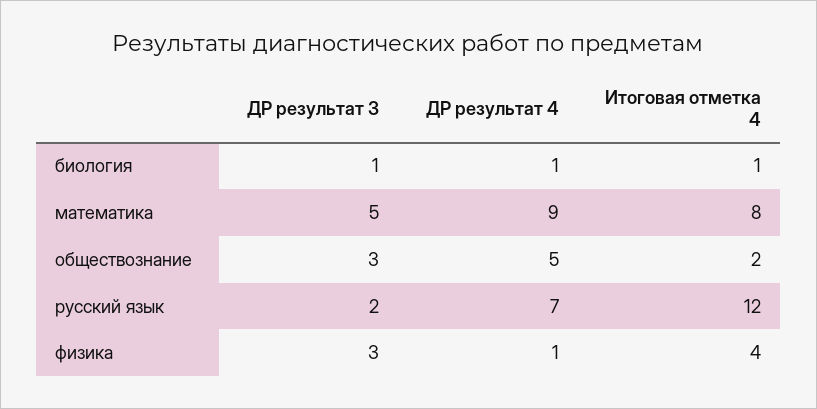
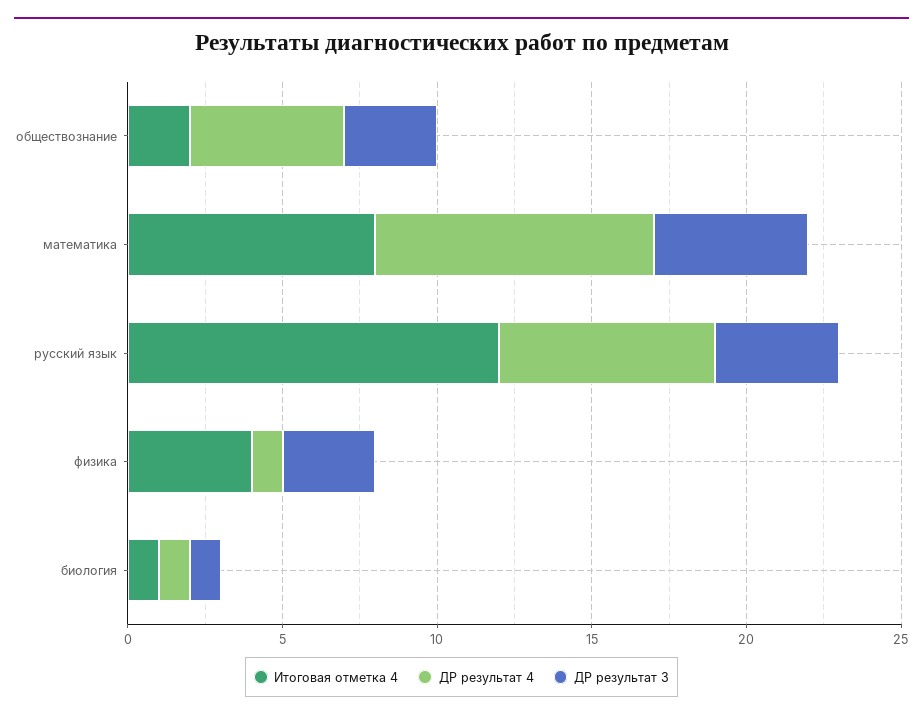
ДР результат 3, русский язык: 2 -> 4

